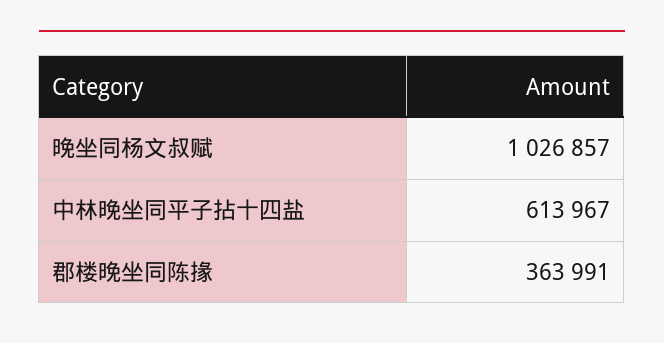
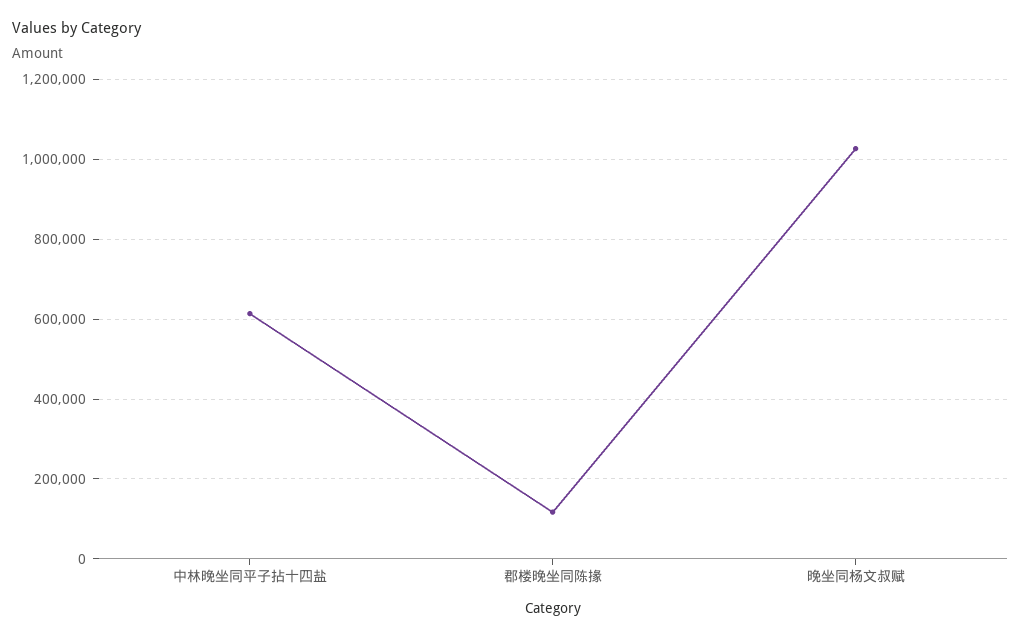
郡楼晚坐同陈掾: 363991 -> 120000

